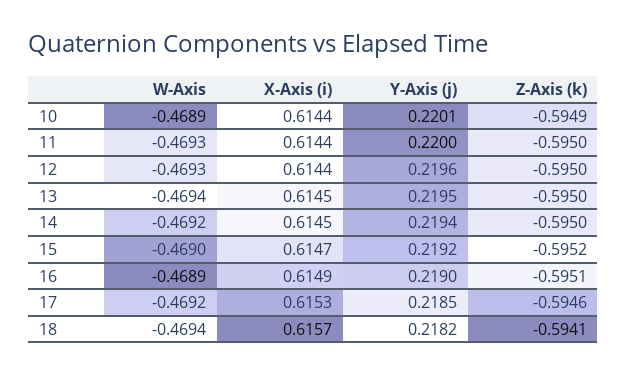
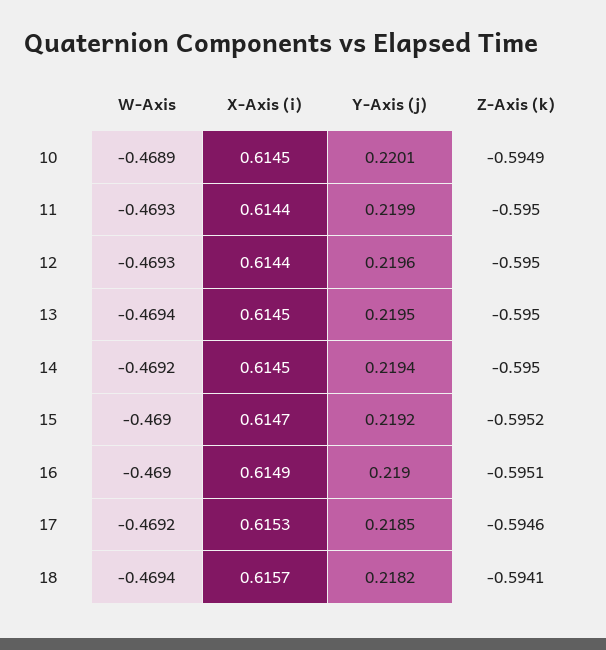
X-Axis (i), 10: 0.6144 -> 0.6145
Y-Axis (j), 11: 0.22 -> 0.2199
W-Axis, 16: -0.4689 -> -0.469

